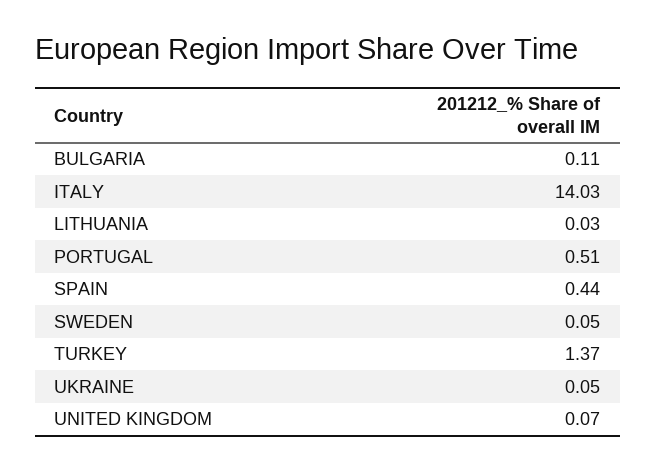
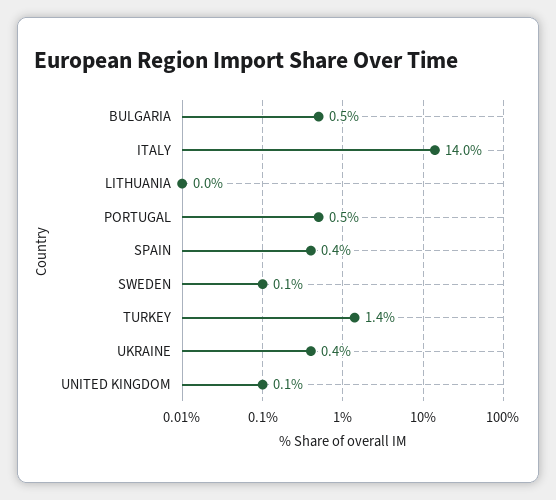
BULGARIA: 0.11 -> 0.5
UKRAINE: 0.05 -> 0.4

